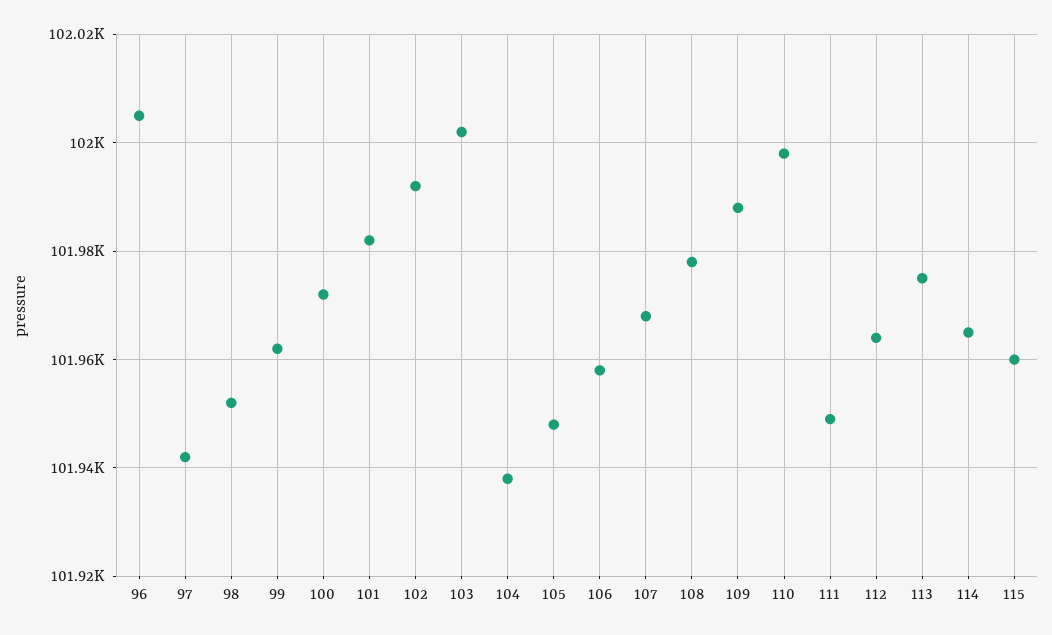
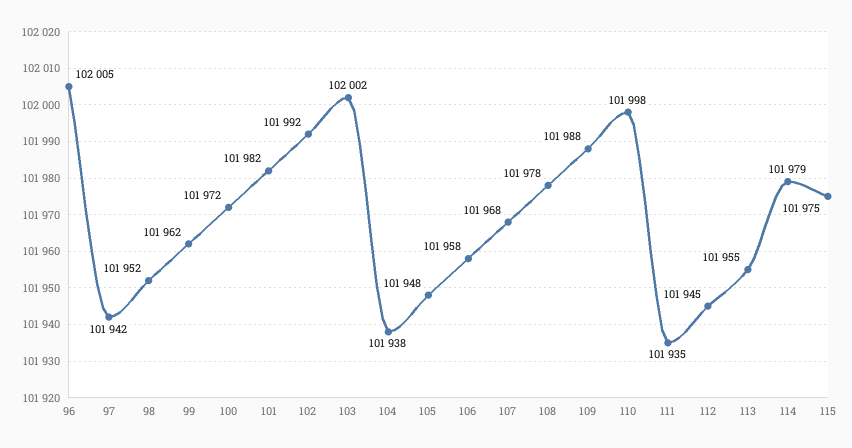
111: 101950 -> 101935
112: 101965 -> 101945
113: 101975 -> 101955
114: 101965 -> 101979
115: 101960 -> 101975

